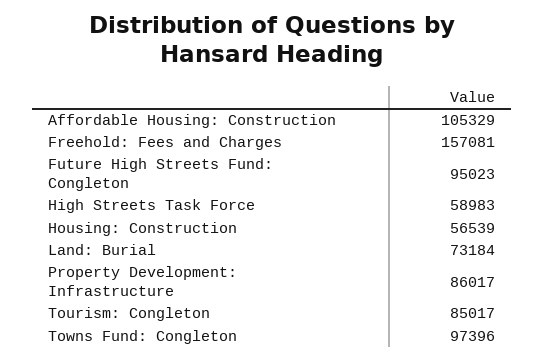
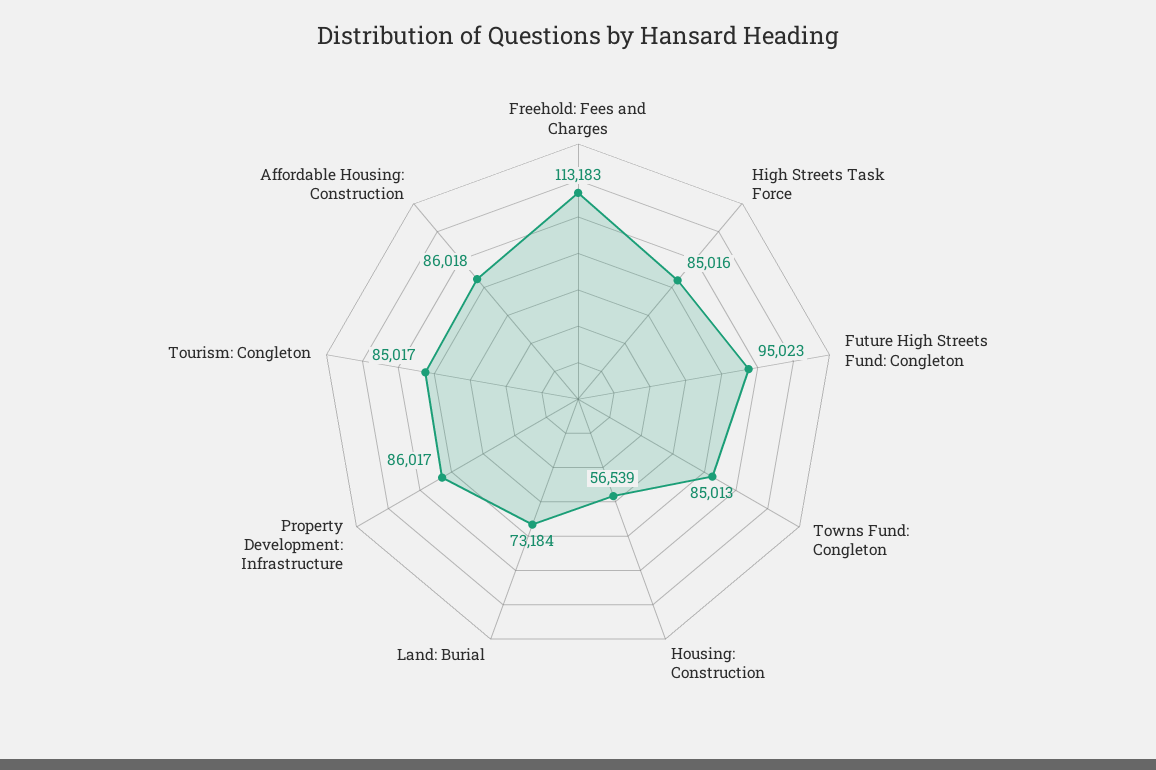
Affordable Housing: Construction: 105329 -> 86018
Freehold: Fees and Charges: 157081 -> 113183
High Streets Task Force: 58983 -> 85016
Towns Fund: Congleton: 97396 -> 85013

